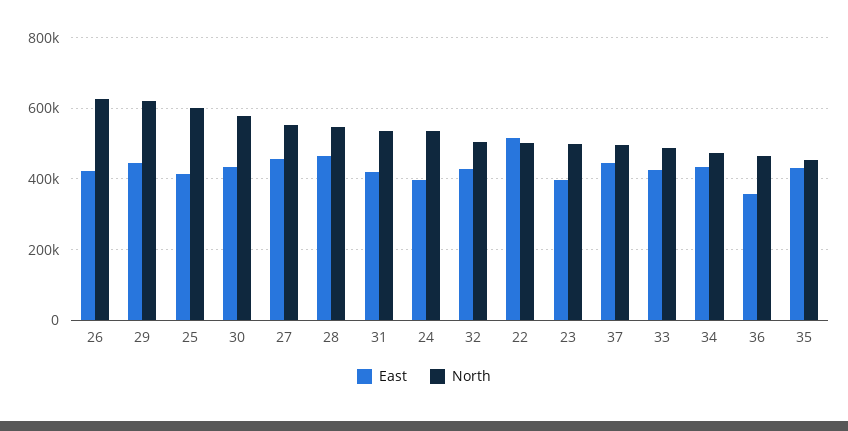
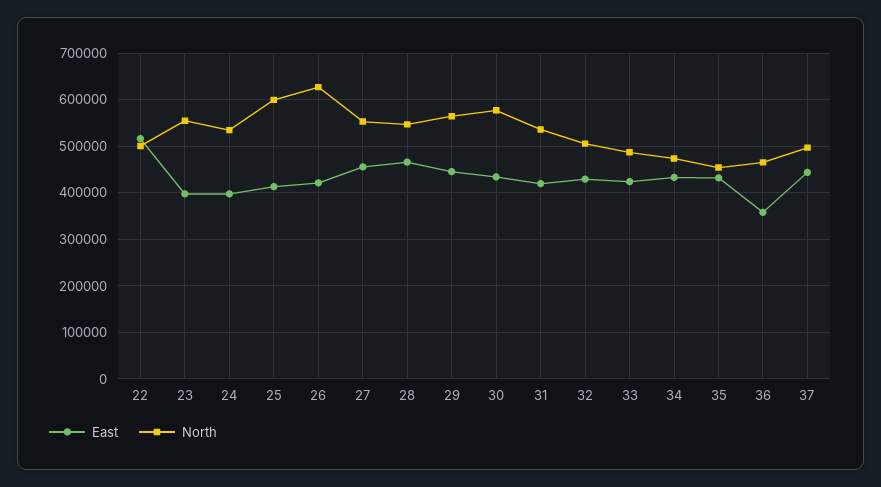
North, 29: 620000 -> 560000
North, 23: 500000 -> 560000

